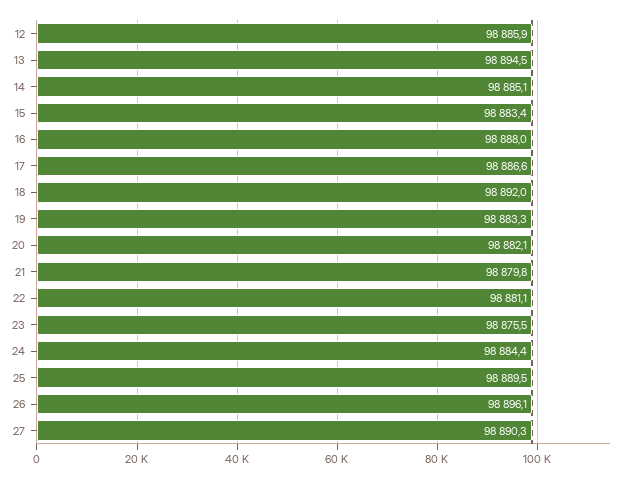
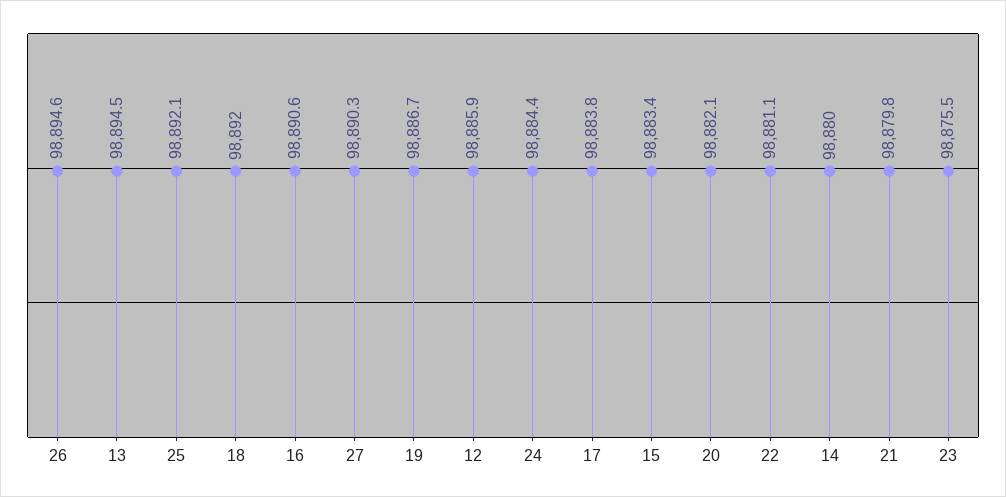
14: 98885.1 -> 98880
16: 98888 -> 98890.6
17: 98886.6 -> 98883.8
19: 98883.3 -> 98886.7
25: 98889.5 -> 98892.1
26: 98896.1 -> 98894.6

